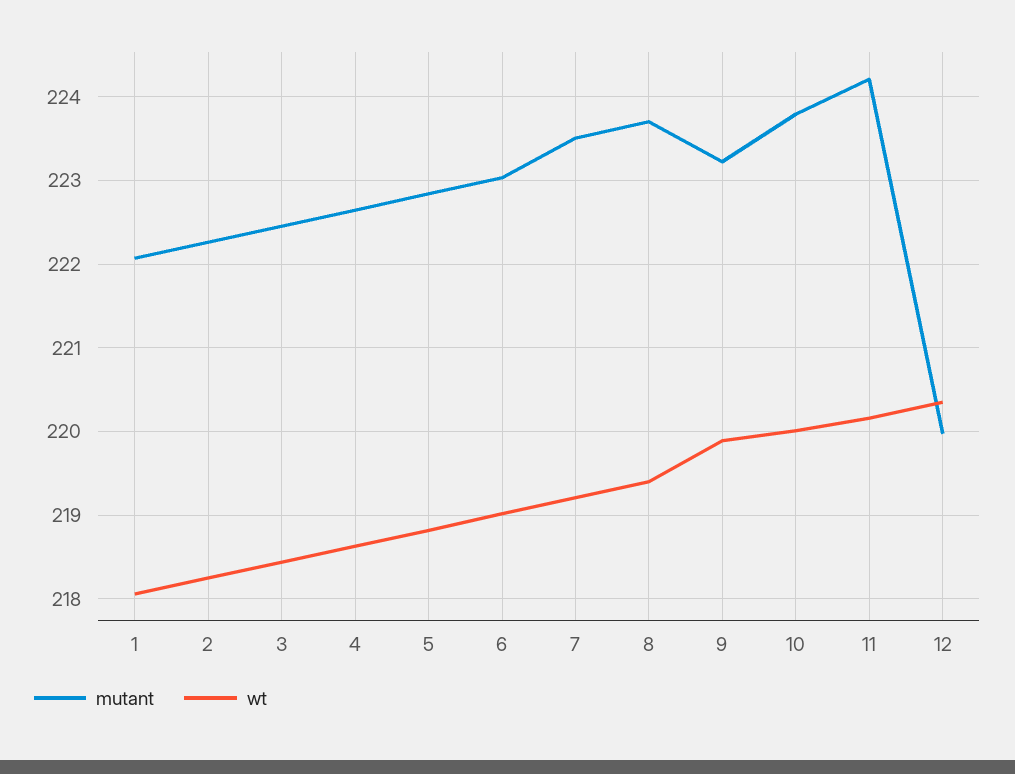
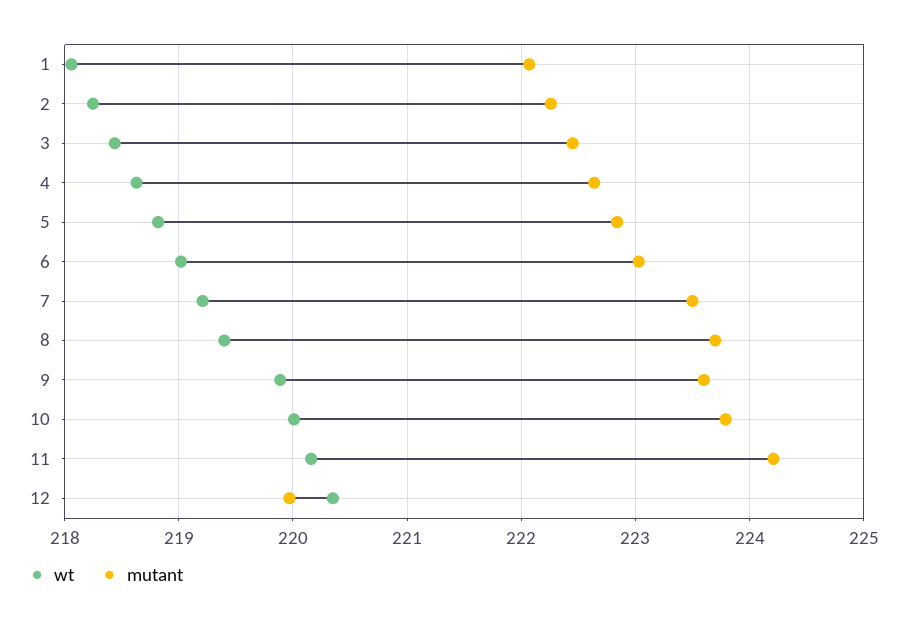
mutant, 9: 223.2 -> 223.6

